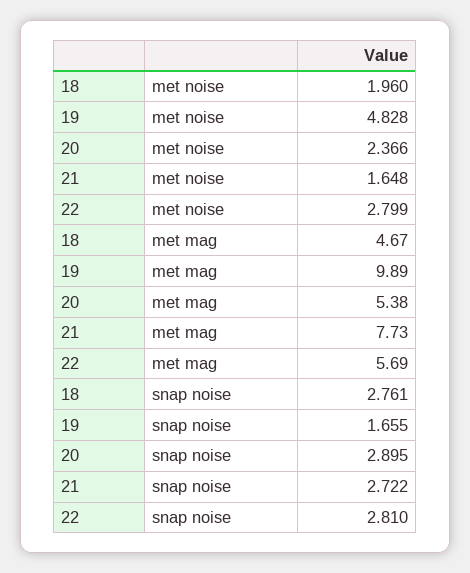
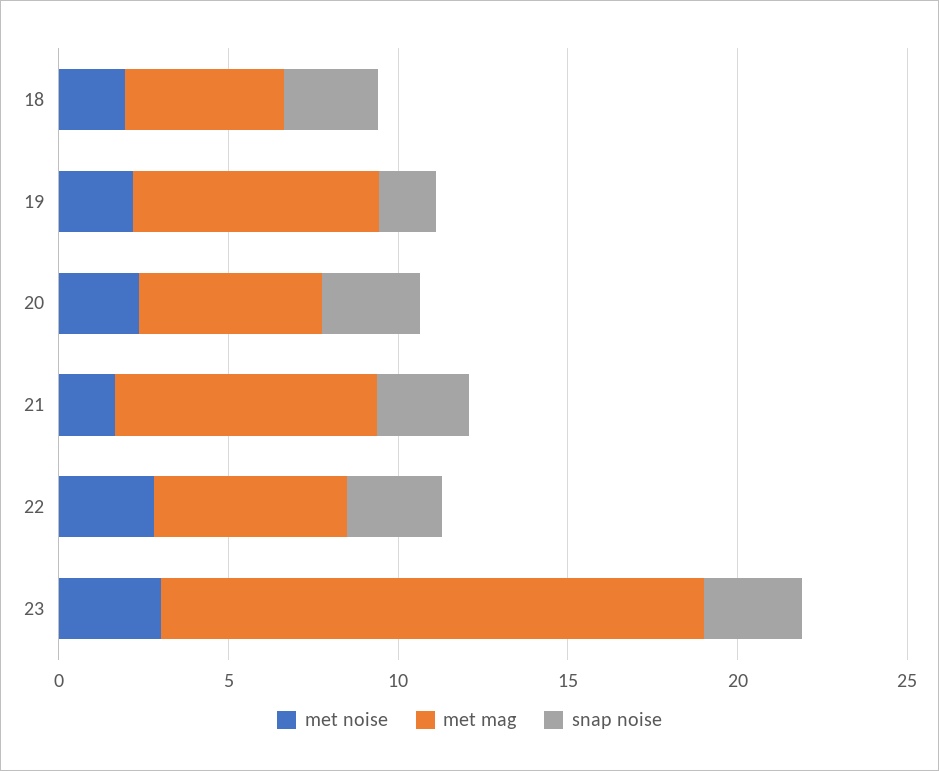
met noise, 19: 4.828 -> 2
met mag, 19: 9.89 -> 7
met noise, 23: none -> 3
met mag, 23: none -> 16
snap noise, 23: none -> 3

